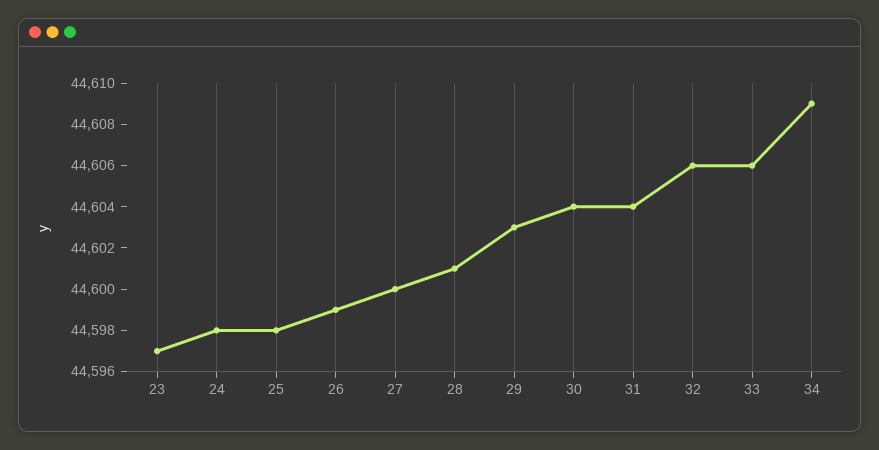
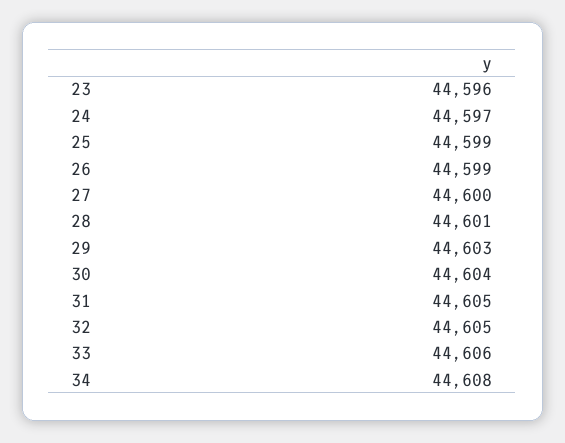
23: 44597 -> 44596
24: 44598 -> 44597
25: 44598 -> 44599
31: 44604 -> 44605
32: 44606 -> 44605
34: 44609 -> 44608

